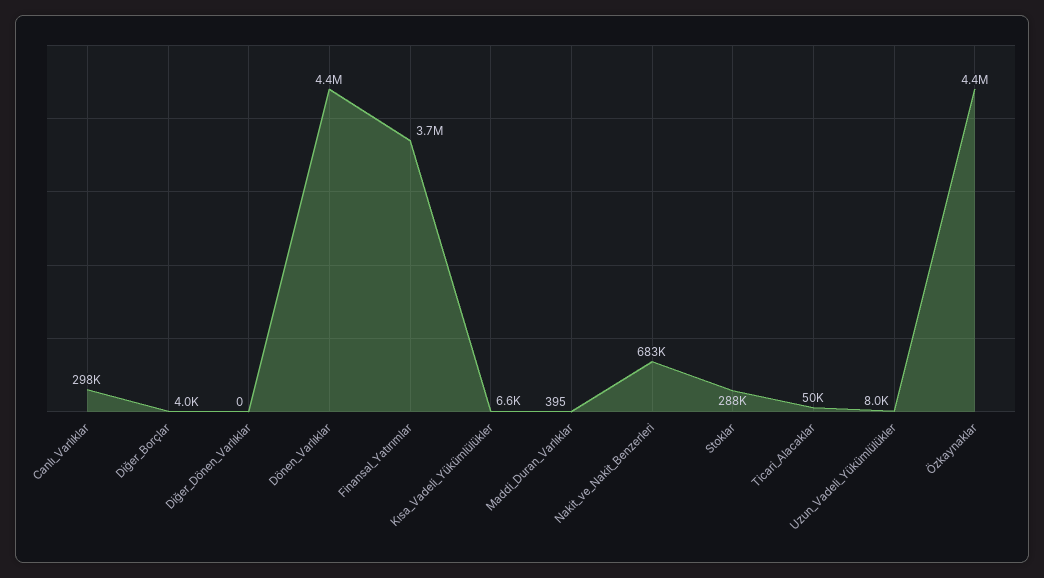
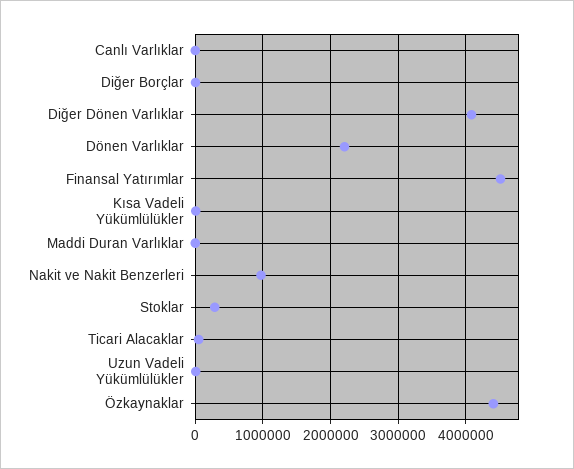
Canlı_Varlıklar: 298000 -> 0
Diğer_Dönen_Varlıklar: 0 -> 4100000
Dönen_Varlıklar: 4400000 -> 2200000
Finansal_Yatırımlar: 3700000 -> 4500000
Nakit_ve_Nakit_Benzerleri: 683000 -> 1000000

